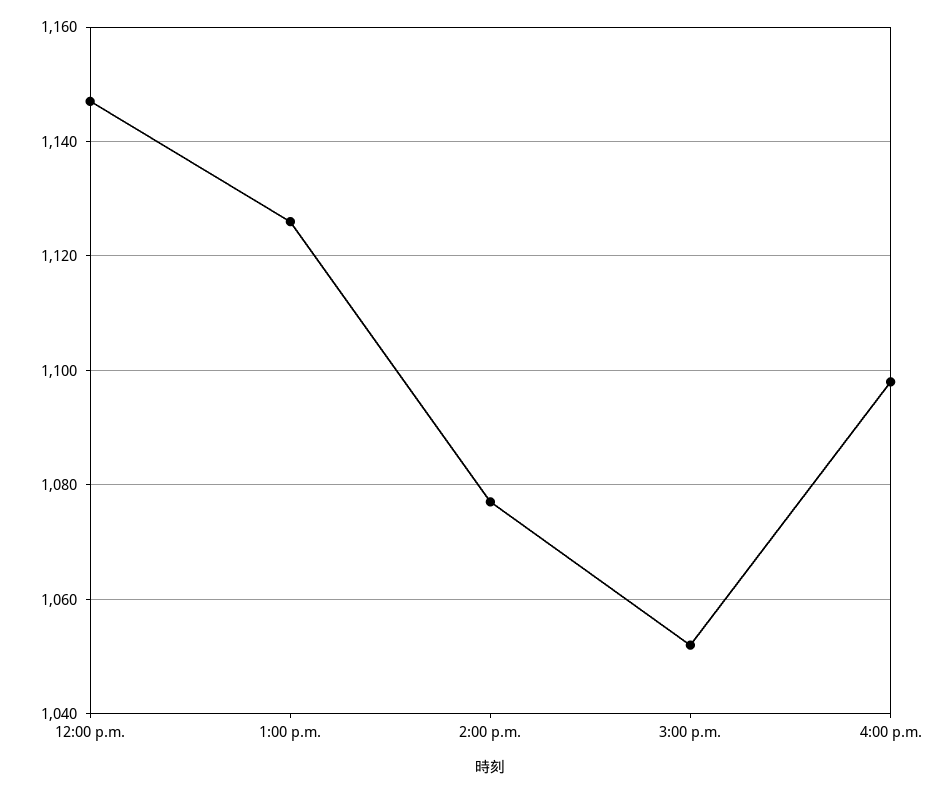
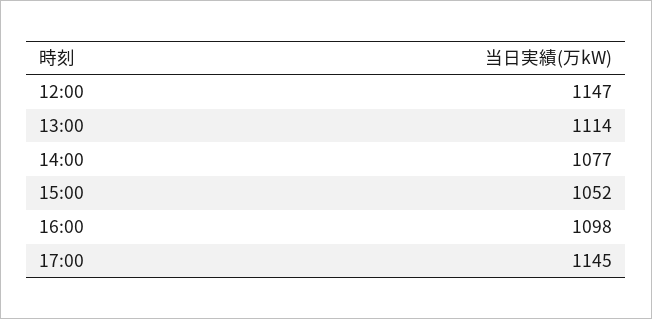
1:00 p.m.: 1125 -> 1114
17:00: none -> 1145

